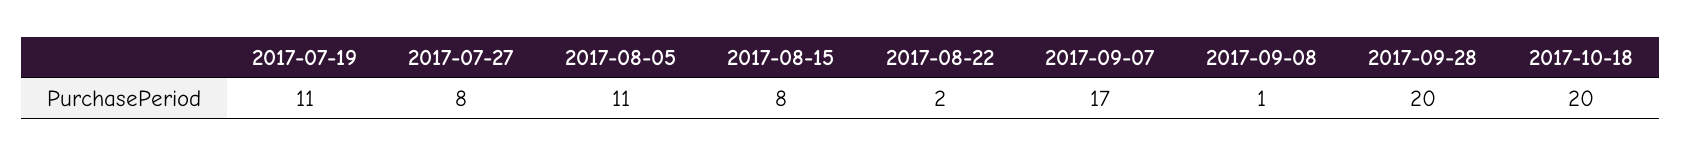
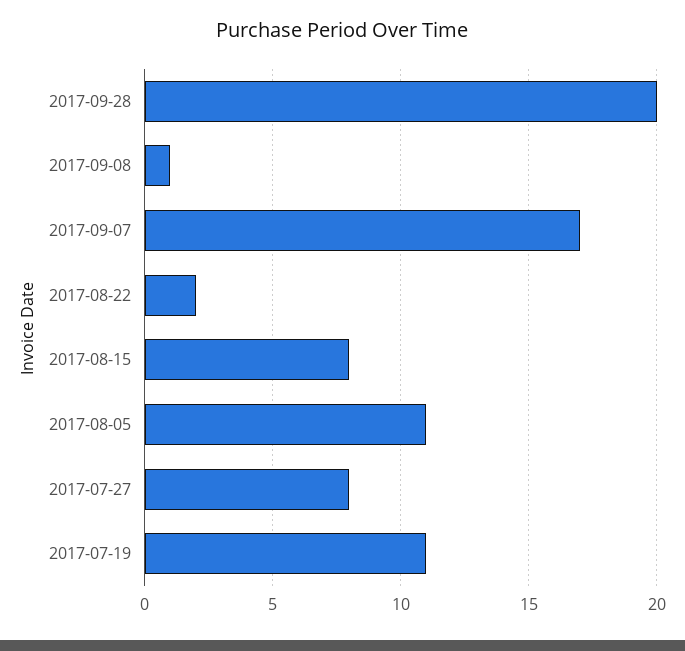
2017-10-18: 20 -> none

